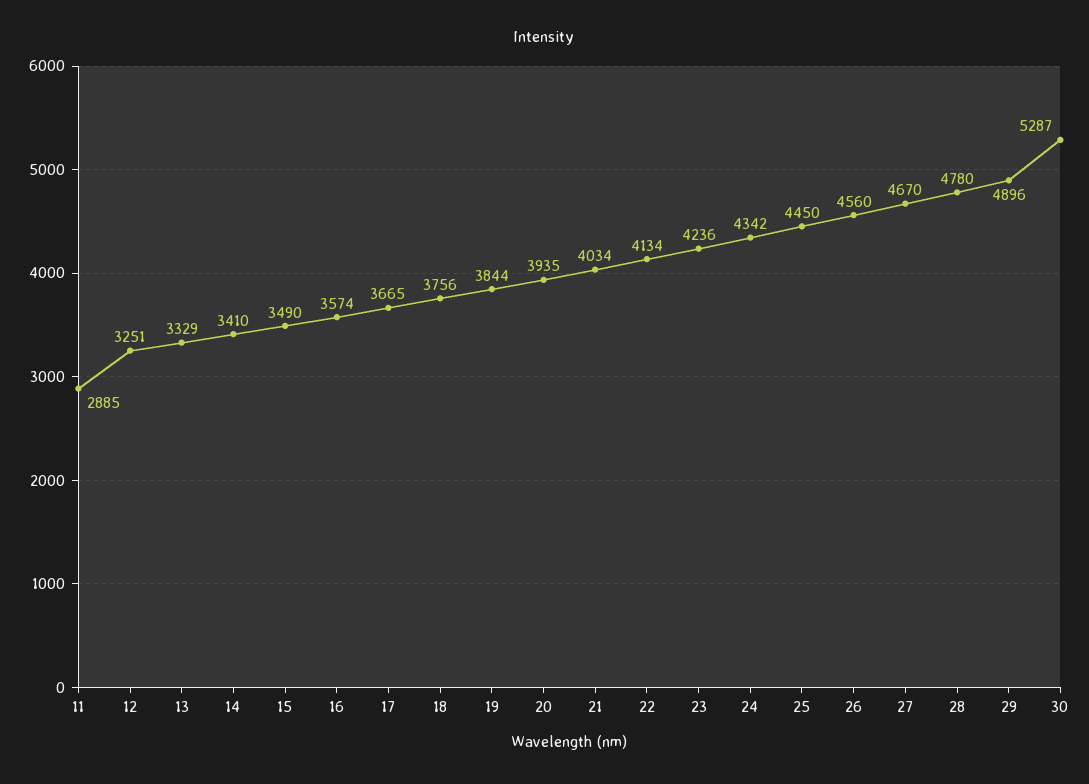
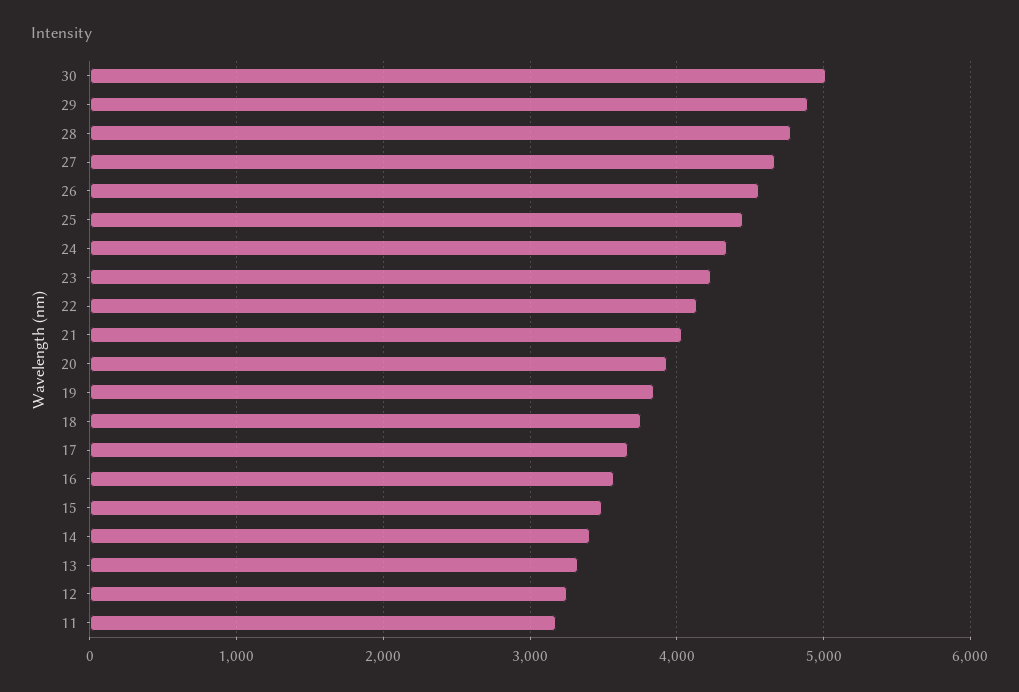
11: 2885 -> 3200
30: 5287 -> 5000

